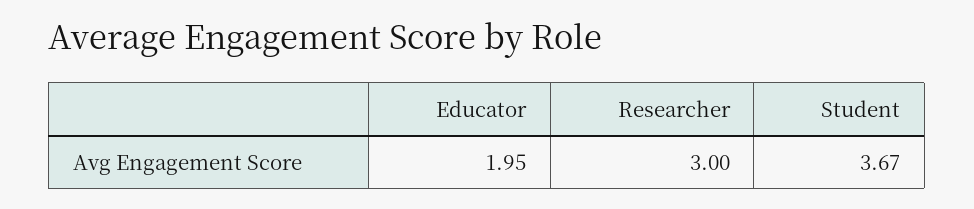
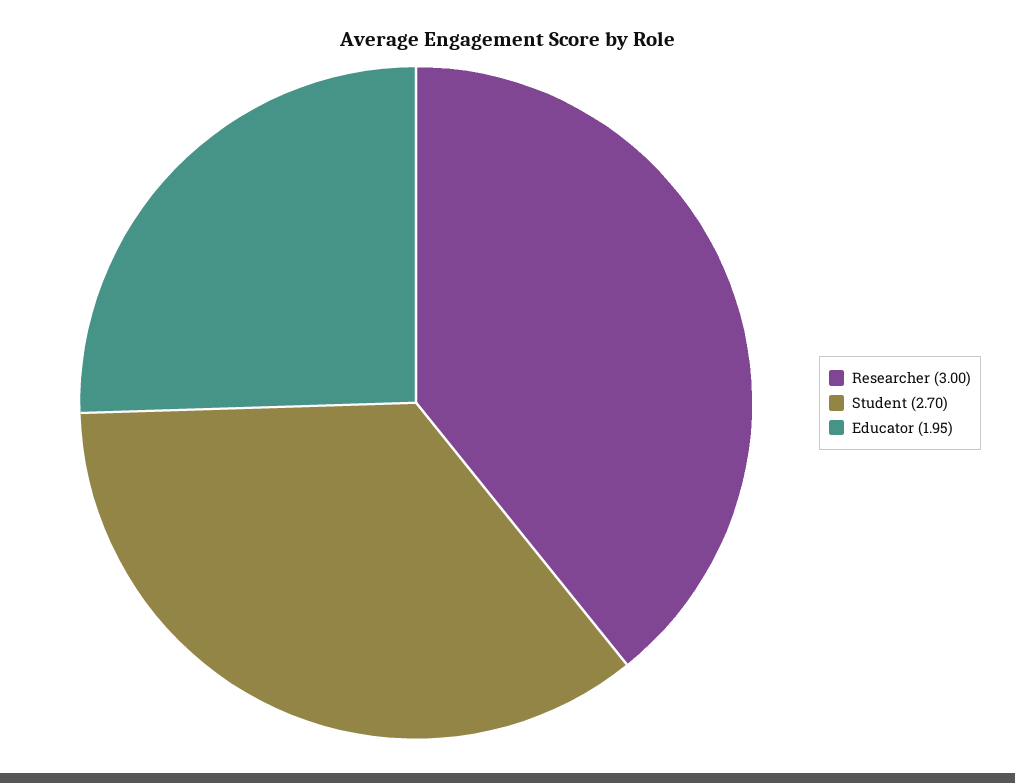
Student: 3.67 -> 2.7

